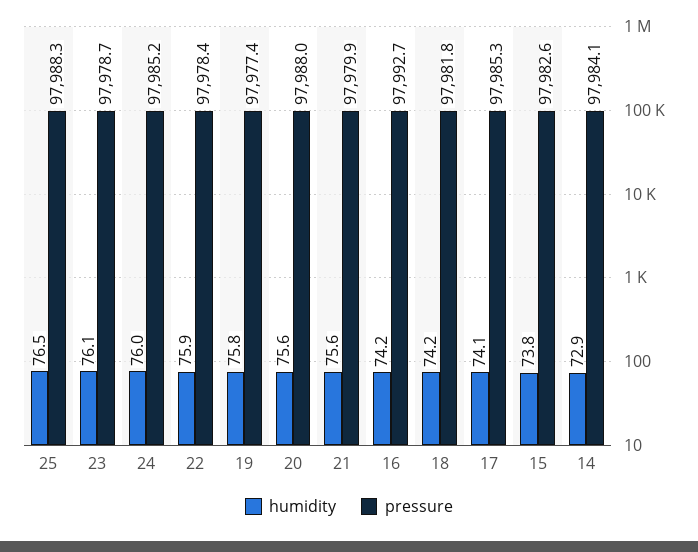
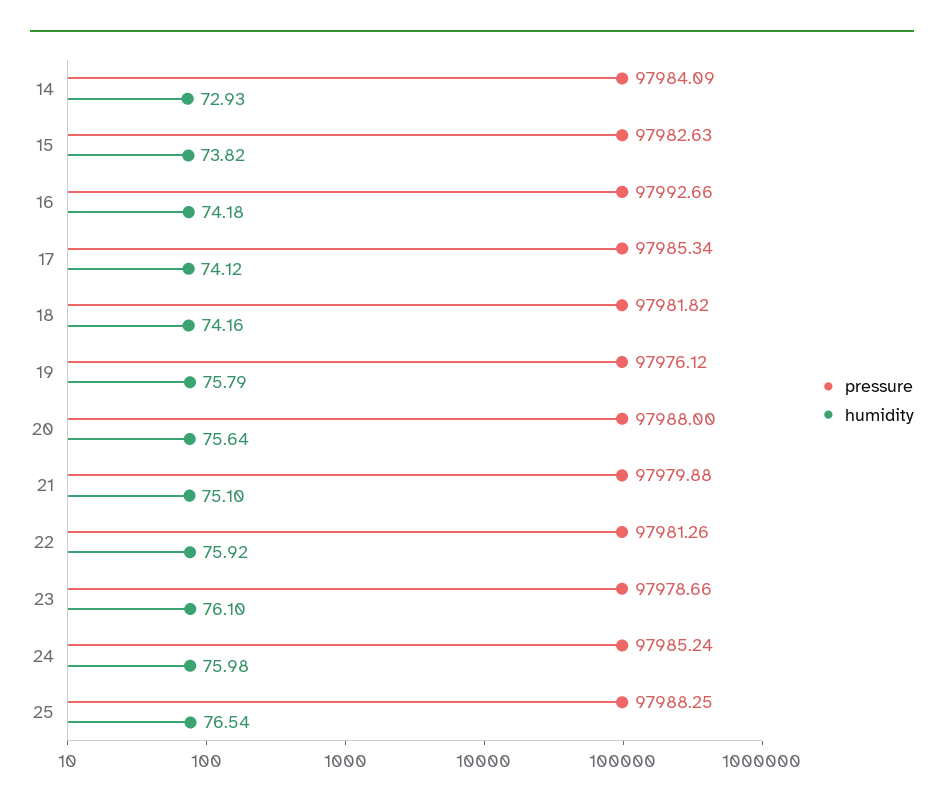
pressure, 22: 97978.4 -> 97981.26
pressure, 19: 97977.4 -> 97976.12
humidity, 21: 75.6 -> 75.1

